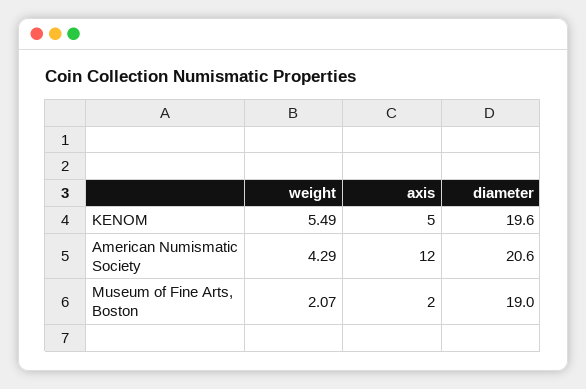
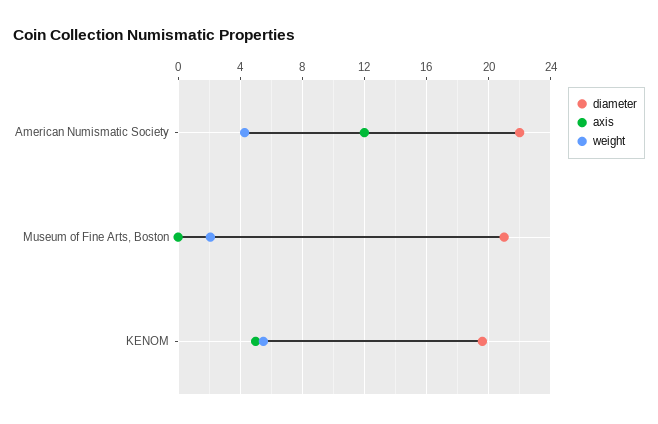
diameter, American Numismatic Society: 20.6 -> 22
axis, Museum of Fine Arts, Boston: 2 -> 0
diameter, Museum of Fine Arts, Boston: 19 -> 21

